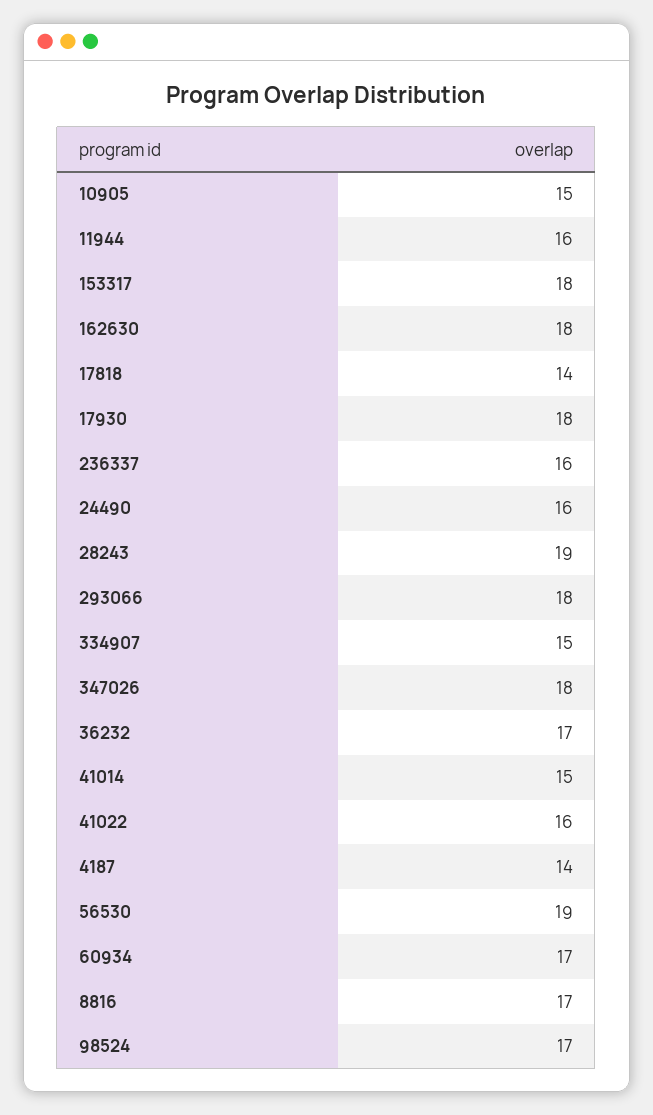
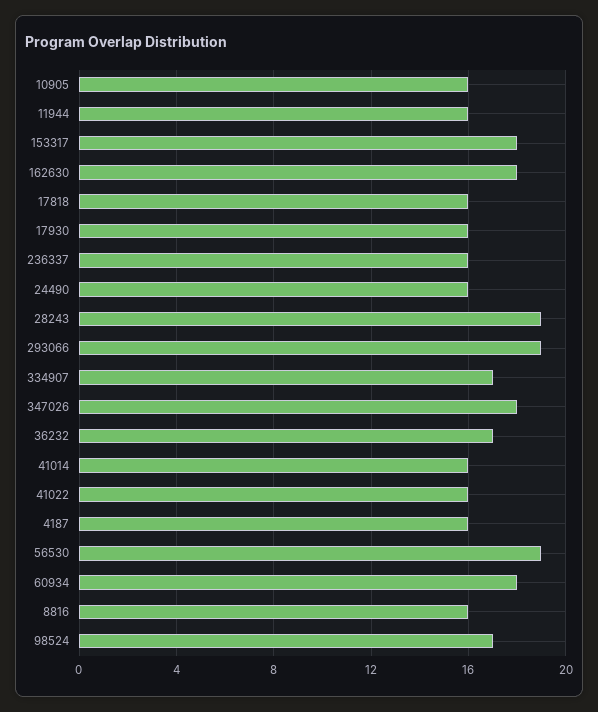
10905: 15 -> 16
17818: 14 -> 16
17930: 18 -> 16
293066: 18 -> 19
334907: 15 -> 17
41014: 15 -> 16
4187: 14 -> 16
60934: 17 -> 18
8816: 17 -> 16

